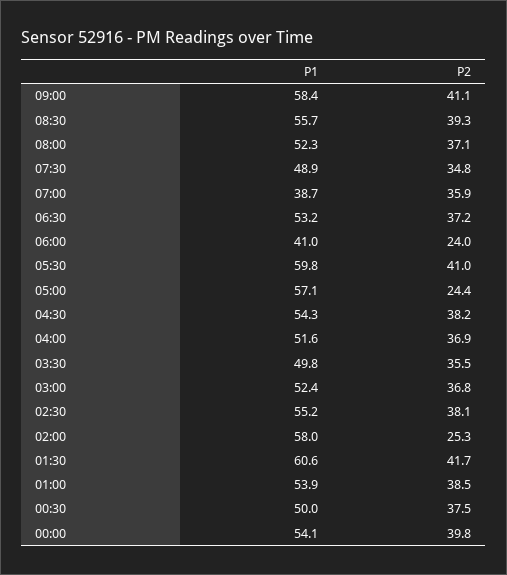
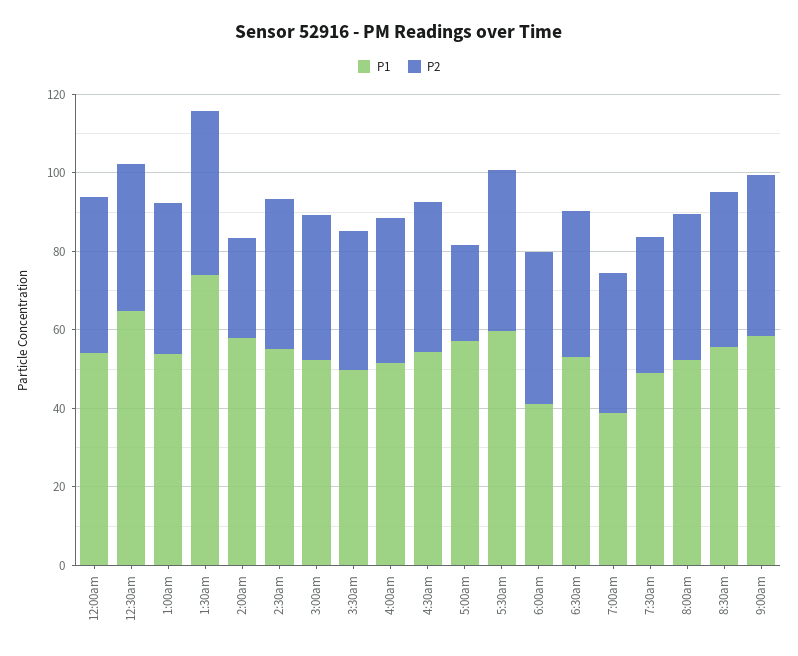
P2, 06:00: 24 -> 40
P1, 01:30: 60.6 -> 75
P1, 00:30: 50 -> 65

